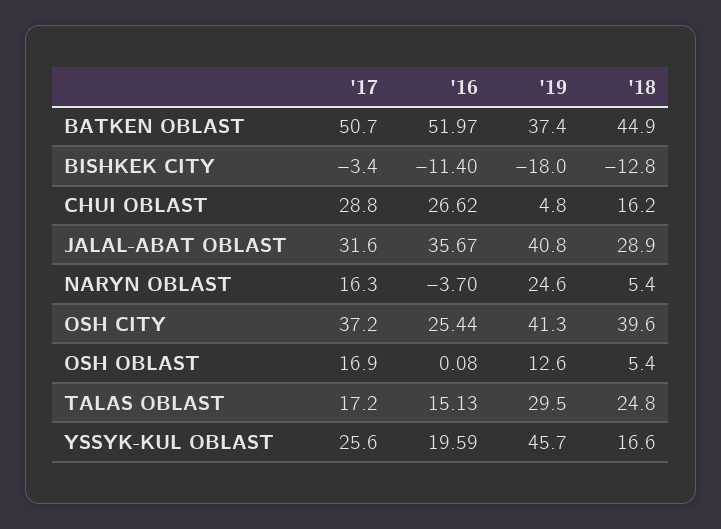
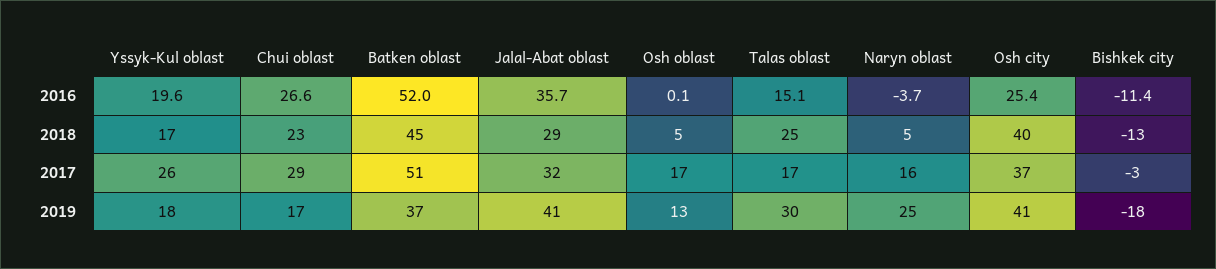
'19, CHUI OBLAST: 4.8 -> 17
'18, CHUI OBLAST: 16.2 -> 23
'19, YSSYK-KUL OBLAST: 45.7 -> 18

